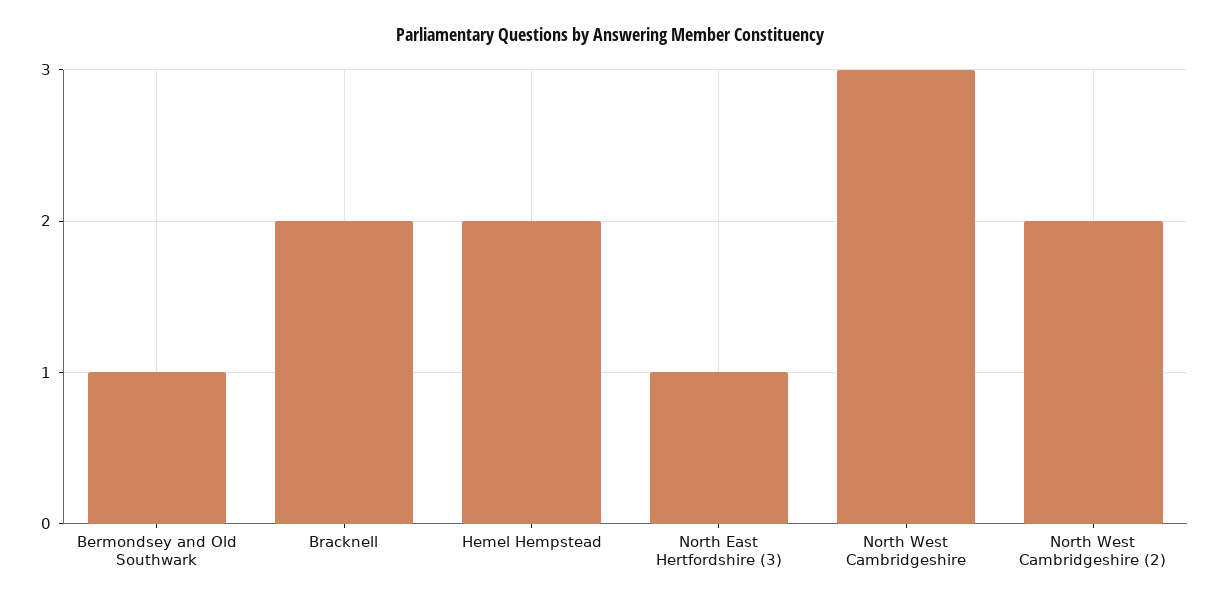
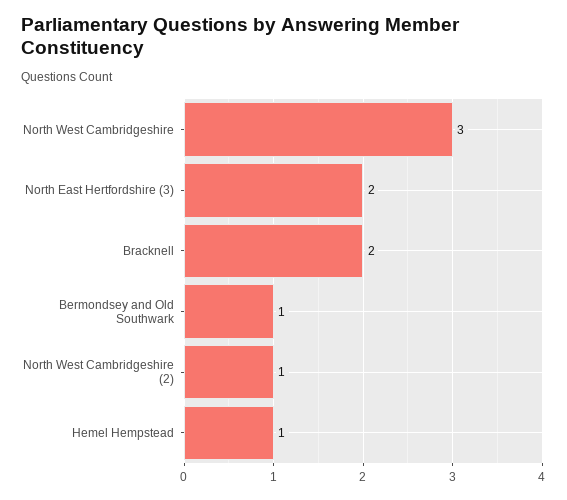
Hemel Hempstead: 2 -> 1
North East Hertfordshire (3): 1 -> 2
North West Cambridgeshire (2): 2 -> 1

